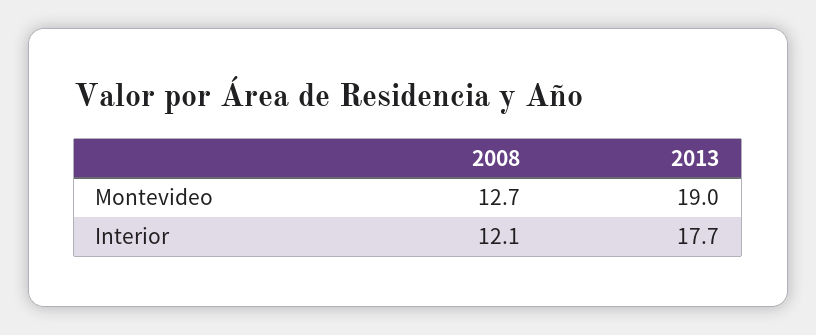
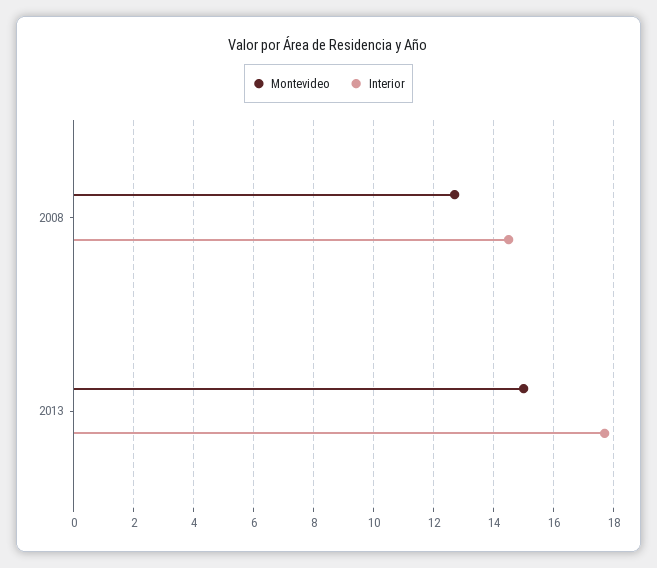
Montevideo, 2013: 19 -> 15
Interior, 2008: 12.1 -> 14.5

